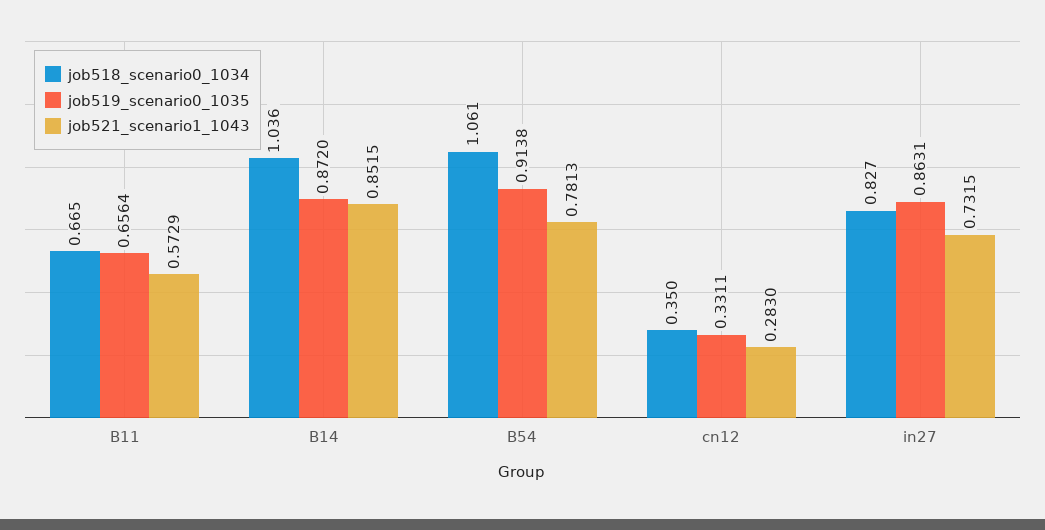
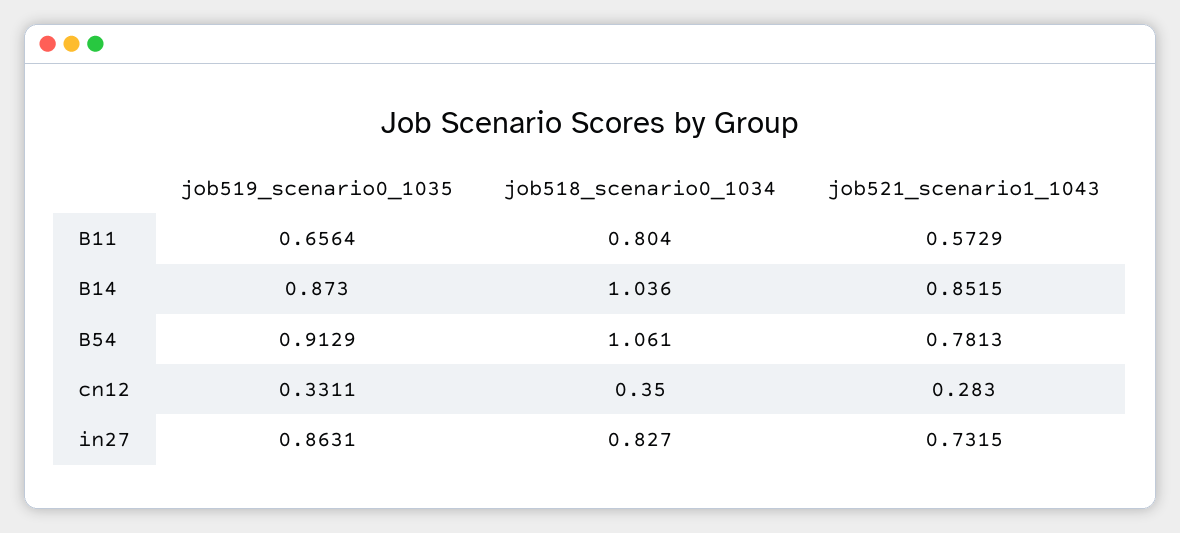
job518_scenario0_1034, B11: 0.665 -> 0.804
job519_scenario0_1035, B14: 0.872 -> 0.873
job519_scenario0_1035, B54: 0.9138 -> 0.9129

